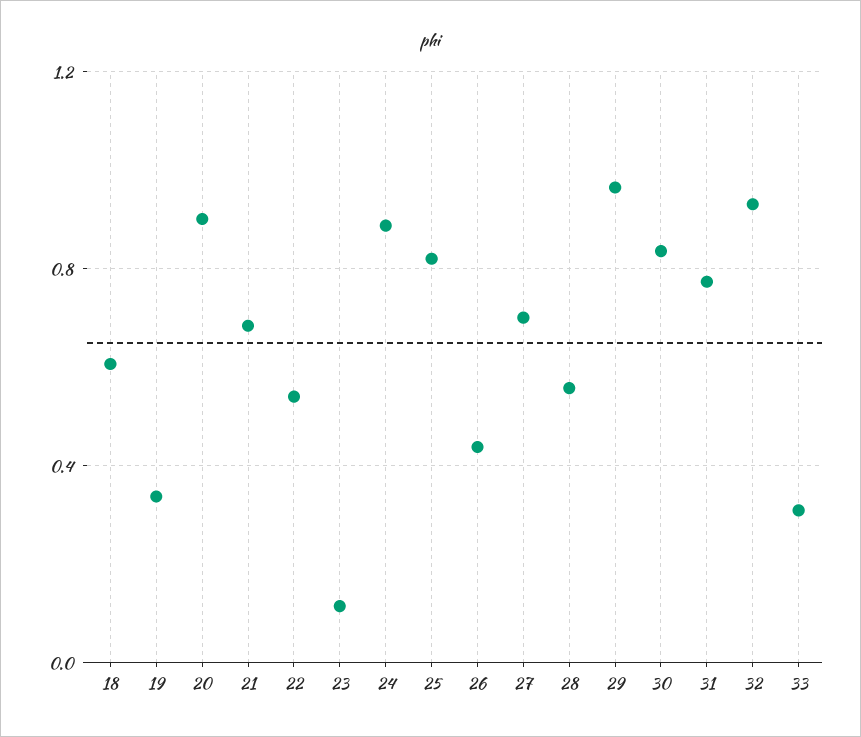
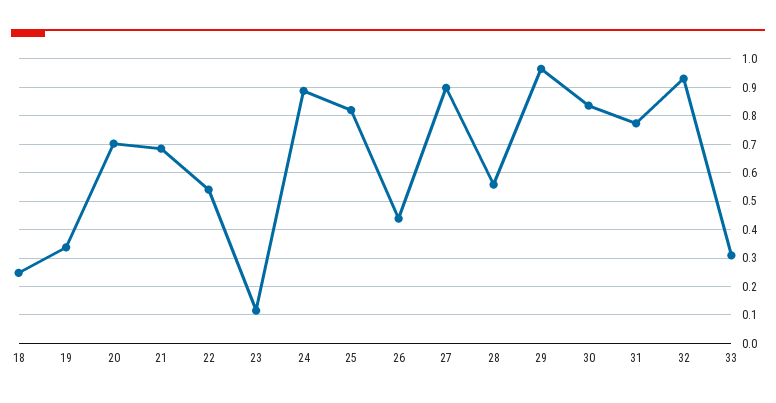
18: 0.6 -> 0.25
20: 0.9 -> 0.7
27: 0.7 -> 0.9

